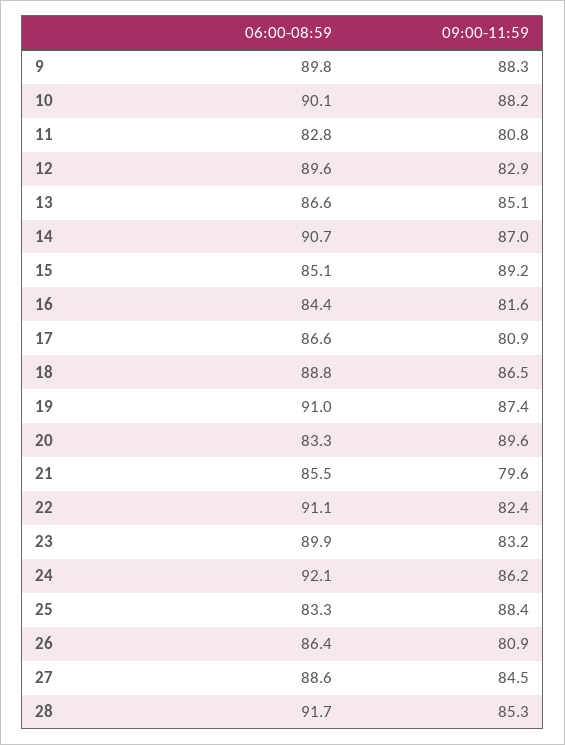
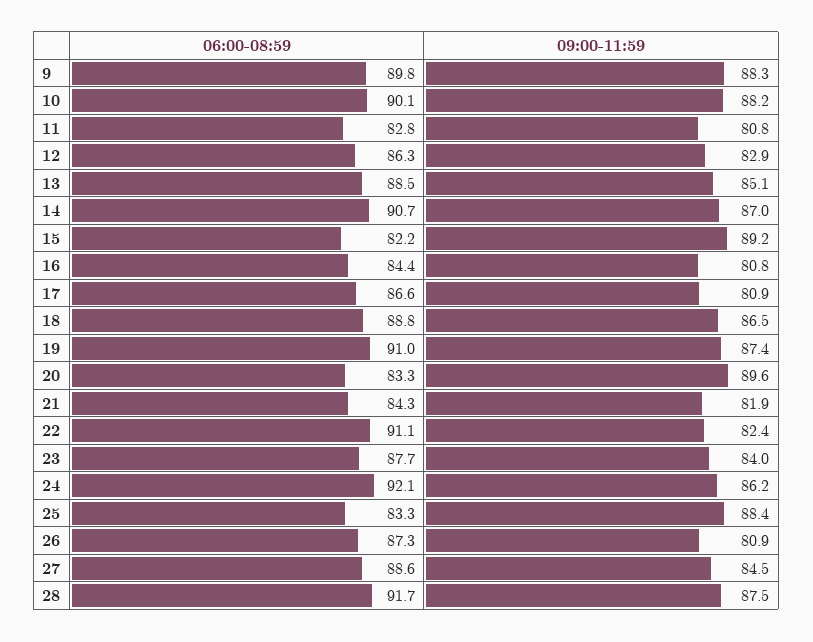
06:00-08:59, 12: 89.6 -> 86.3
06:00-08:59, 13: 86.6 -> 88.5
06:00-08:59, 15: 85.1 -> 82.2
09:00-11:59, 16: 81.6 -> 80.8
06:00-08:59, 21: 85.5 -> 84.3
09:00-11:59, 21: 79.6 -> 81.9
06:00-08:59, 23: 89.9 -> 87.7
09:00-11:59, 23: 83.2 -> 84
06:00-08:59, 26: 86.4 -> 87.3
09:00-11:59, 28: 85.3 -> 87.5

